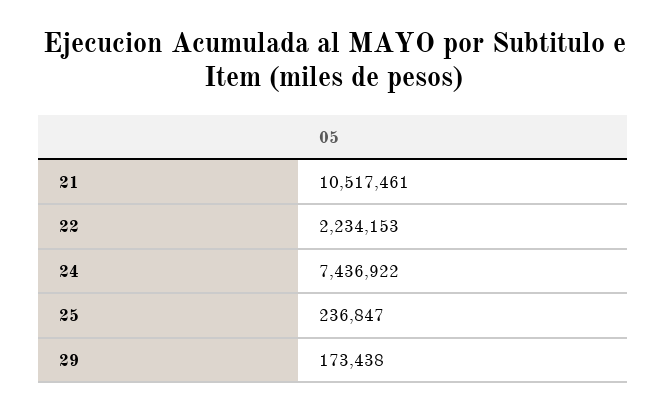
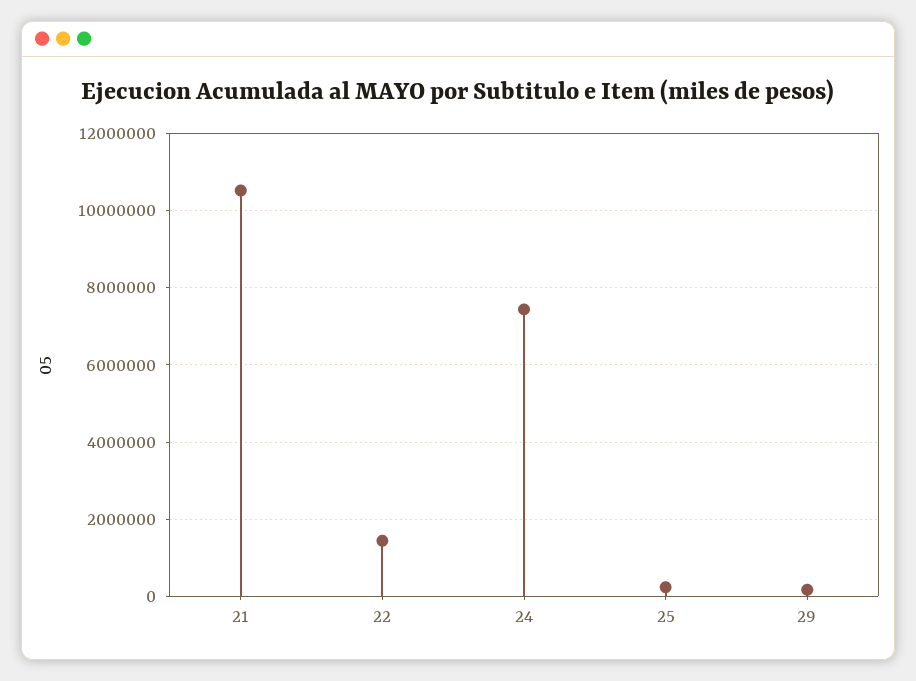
22: 2234153 -> 1400000

